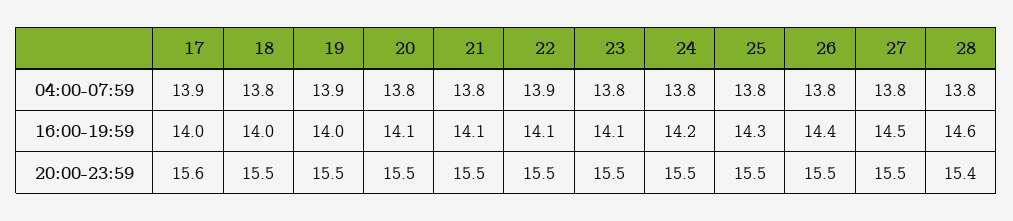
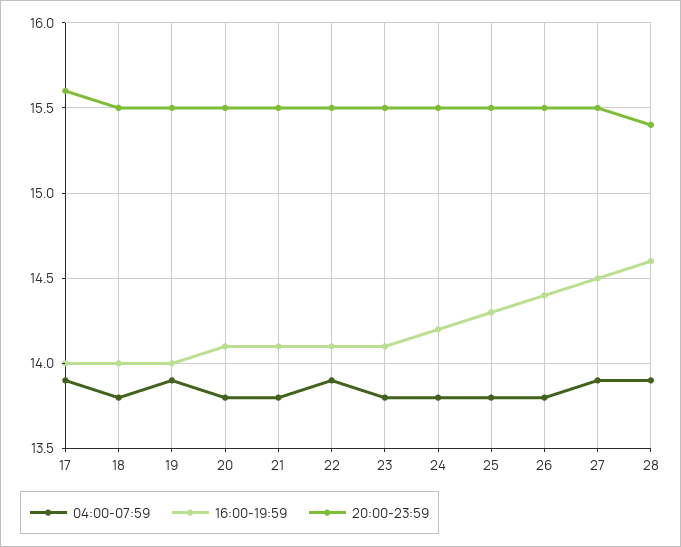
04:00-07:59, 27: 13.8 -> 13.9
04:00-07:59, 28: 13.8 -> 13.9

